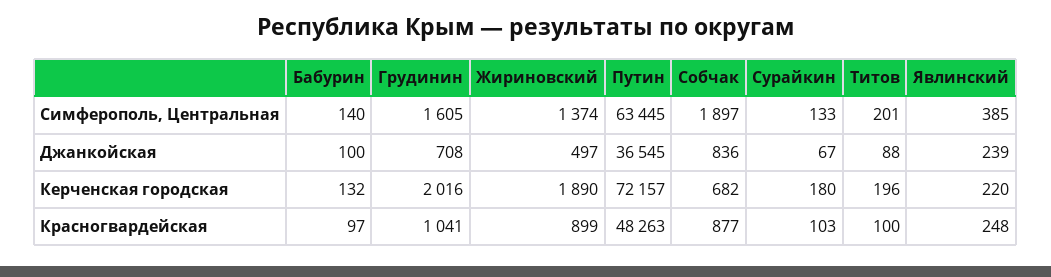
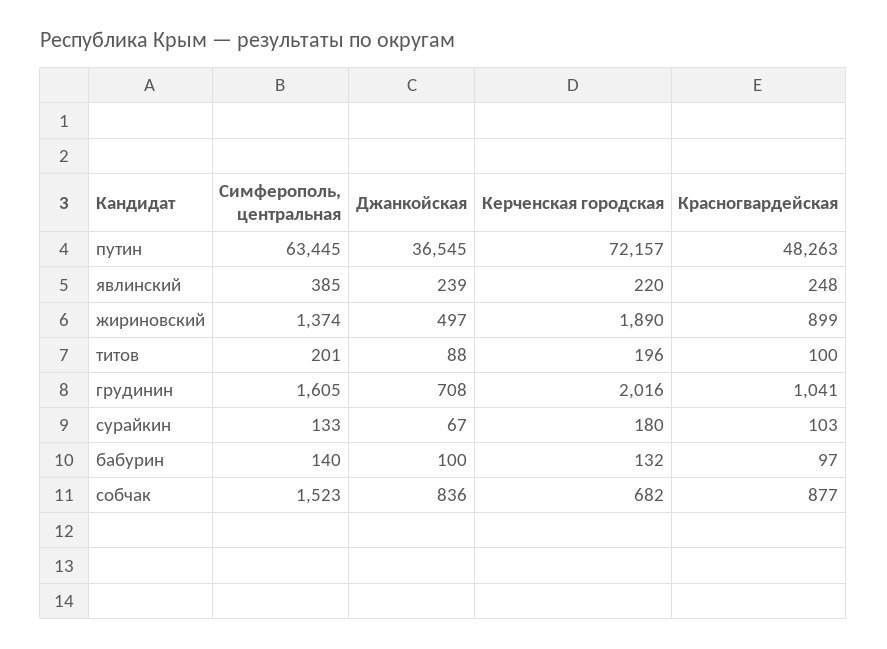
Собчак, Симферополь, Центральная: 1897 -> 1523

